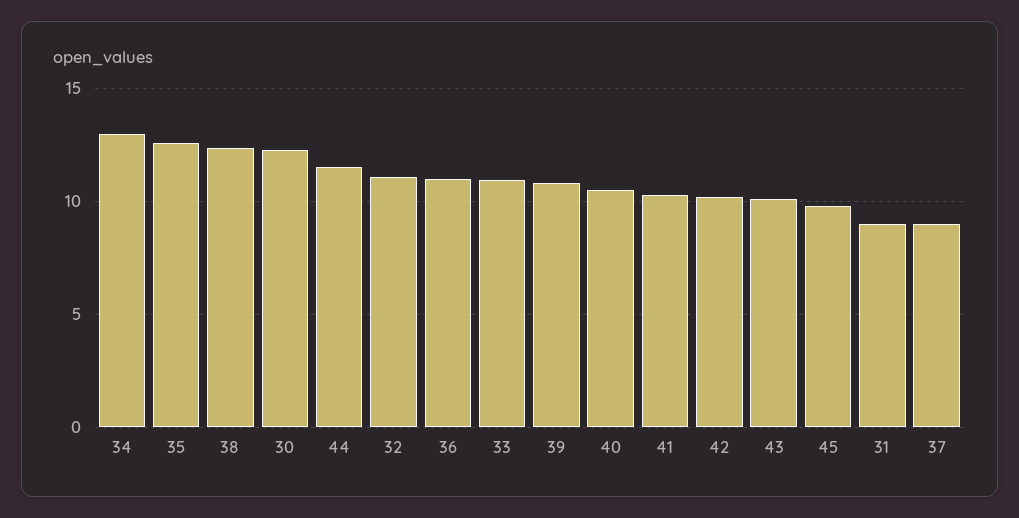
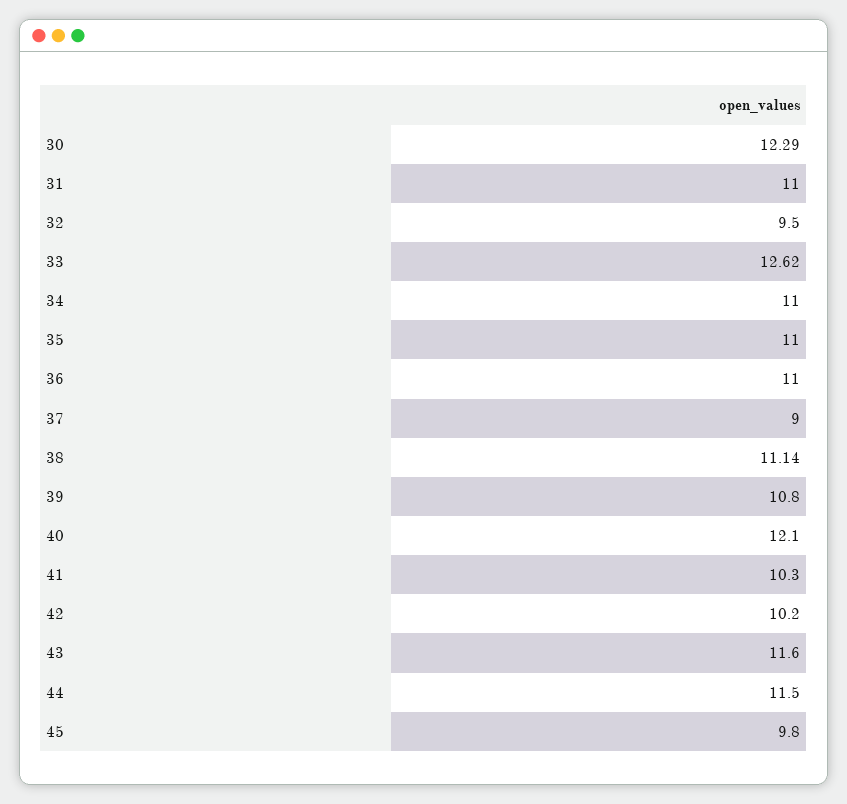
34: 13 -> 11
35: 12.5 -> 11
38: 12.5 -> 11.14
32: 11 -> 9.5
33: 11 -> 12.62
40: 10.5 -> 12.1
43: 10 -> 11.6
31: 9 -> 11

